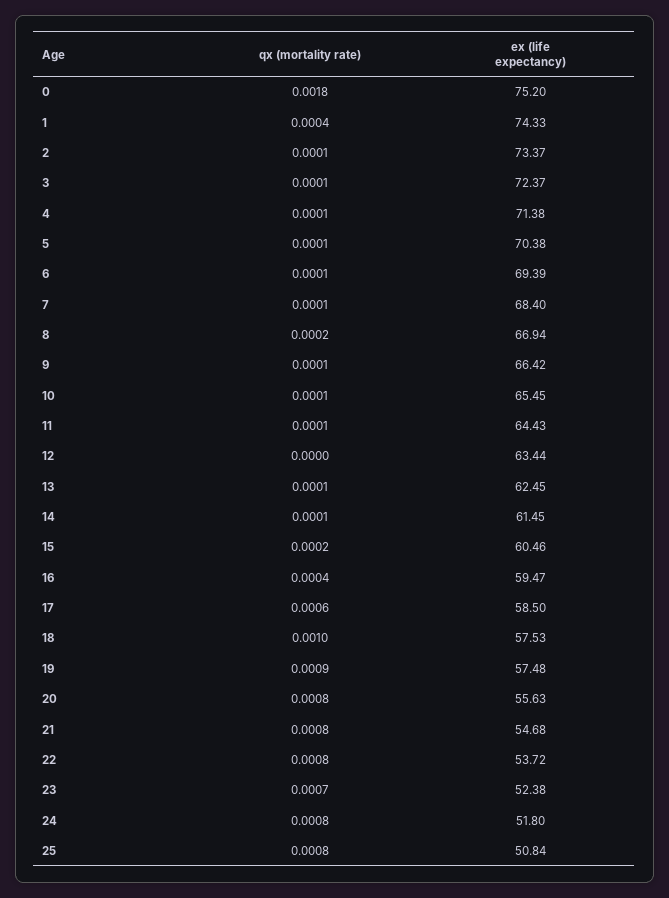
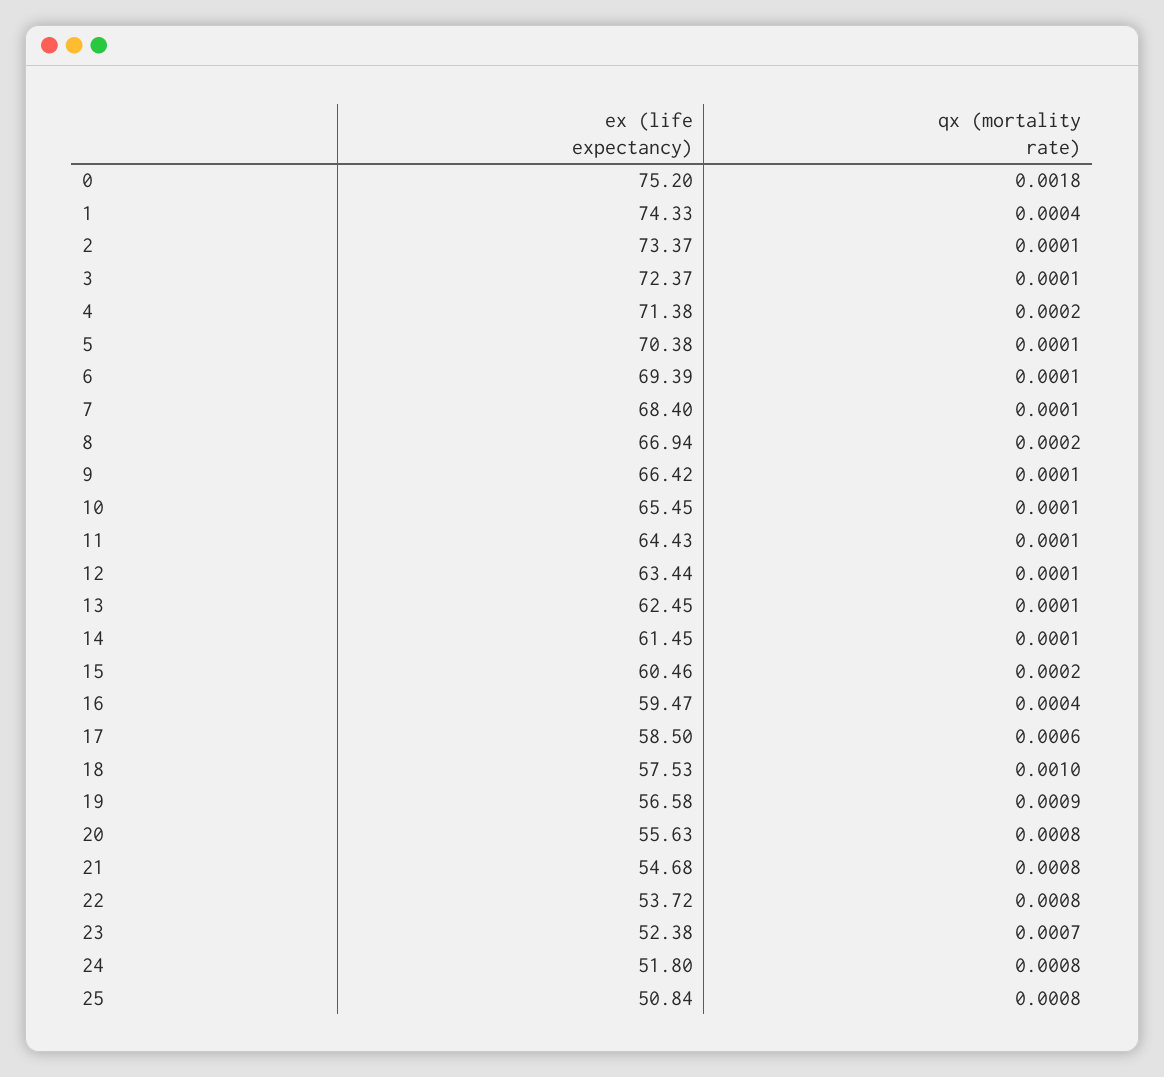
qx (mortality rate), 4: 0.0001 -> 0.0002
qx (mortality rate), 12: 0 -> 0.0001
ex (life expectancy), 19: 57.48 -> 56.58

